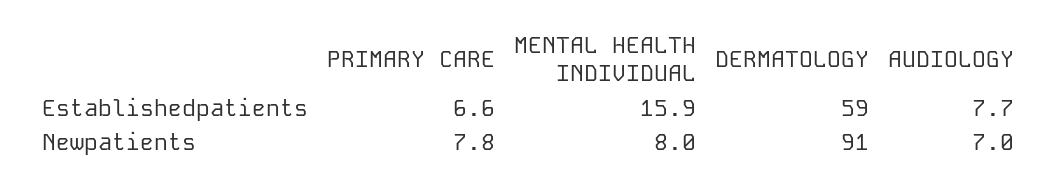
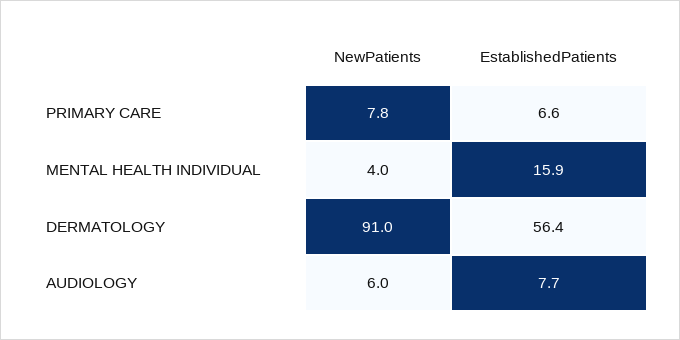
DERMATOLOGY, Establishedpatients: 59 -> 56.4
MENTAL HEALTH INDIVIDUAL, Newpatients: 8 -> 4
AUDIOLOGY, Newpatients: 7 -> 6

